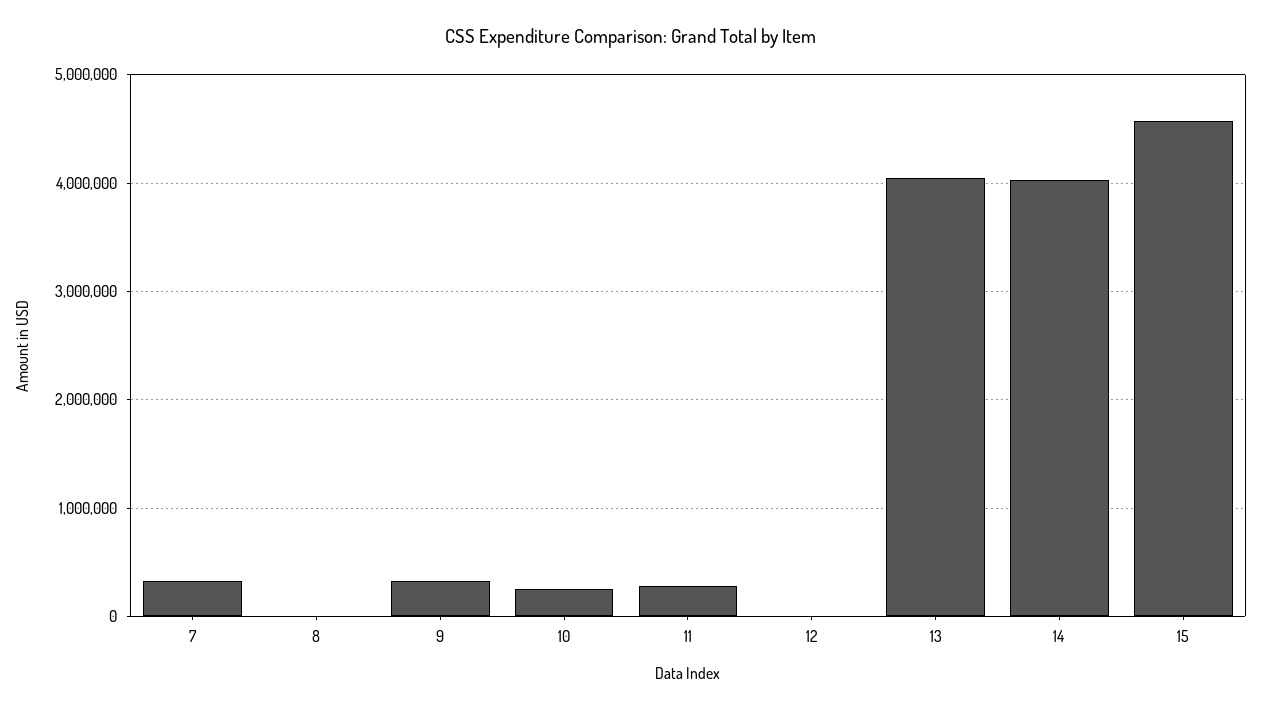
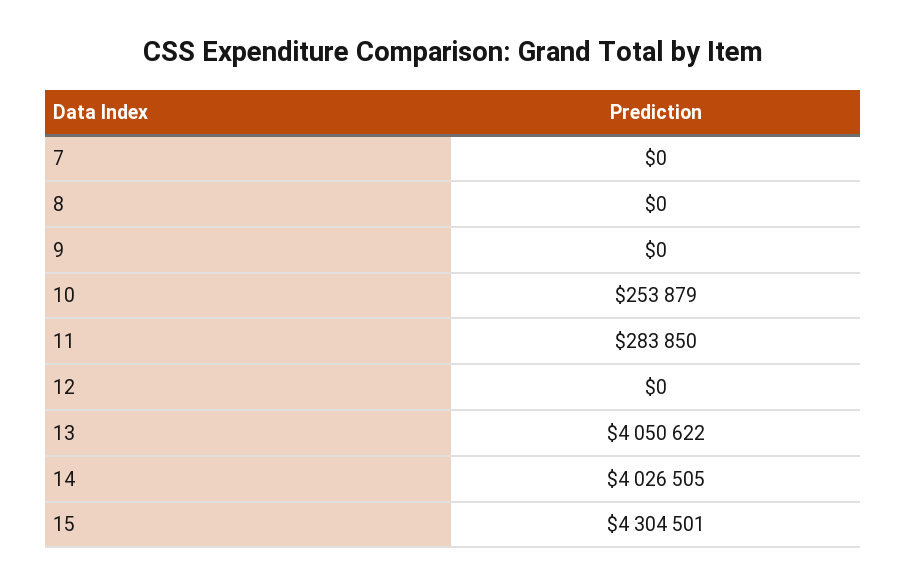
7: 300000 -> 0
9: 300000 -> 0
15: 4600000 -> 4304501

